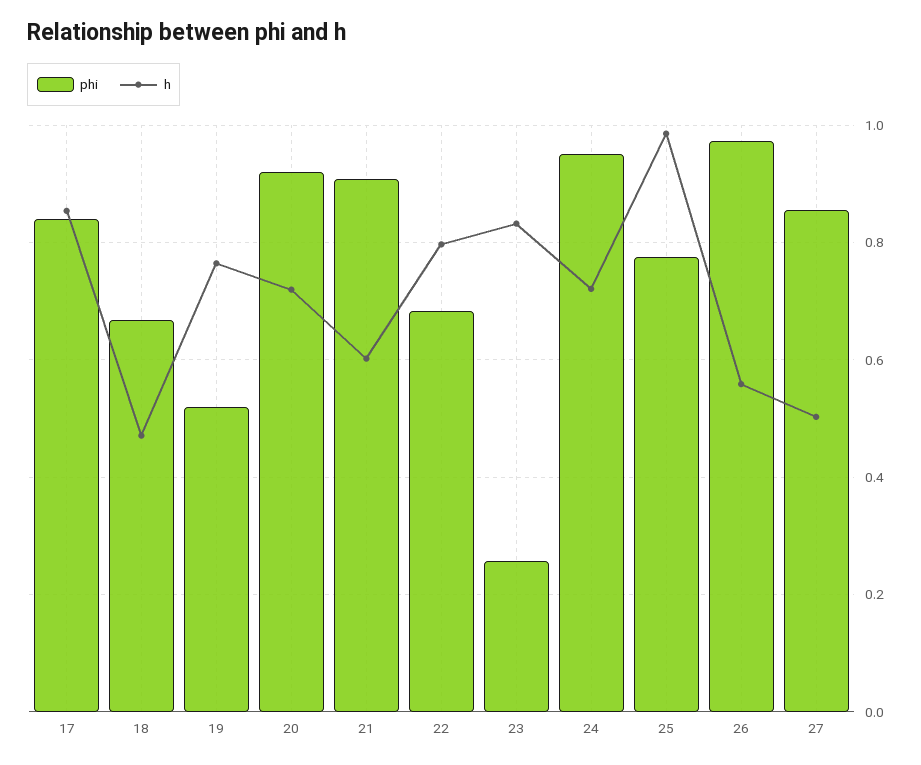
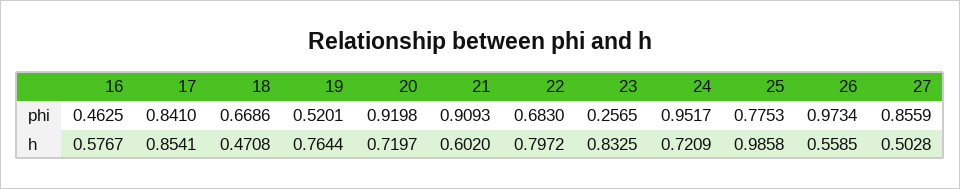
phi, 16: none -> 0.4625
h, 16: none -> 0.5767

